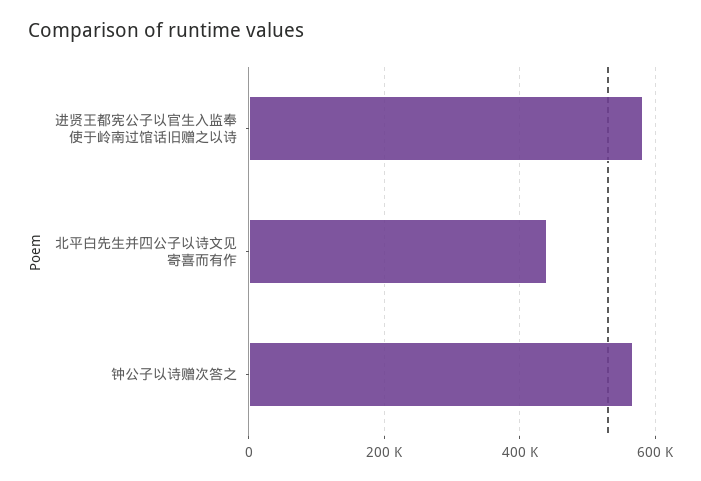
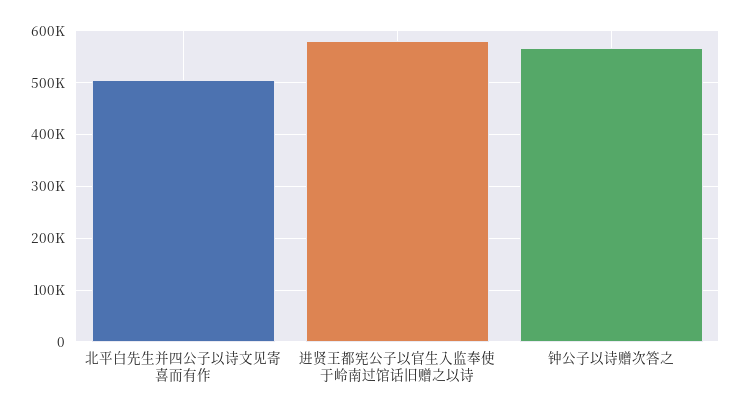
北平白先生并四公子以诗文见寄喜而有作: 440000 -> 500000

